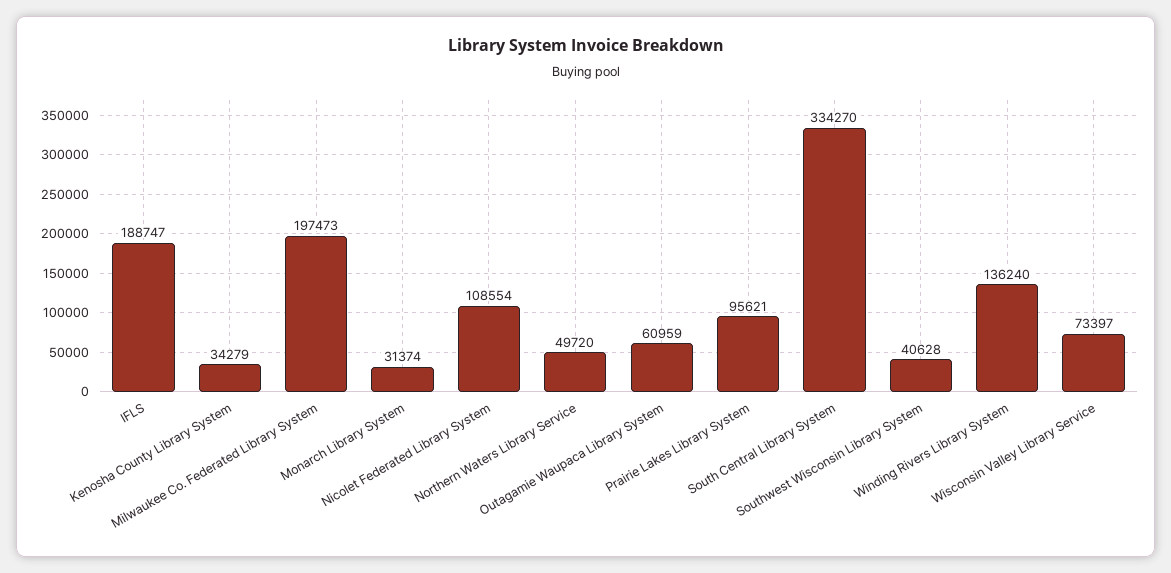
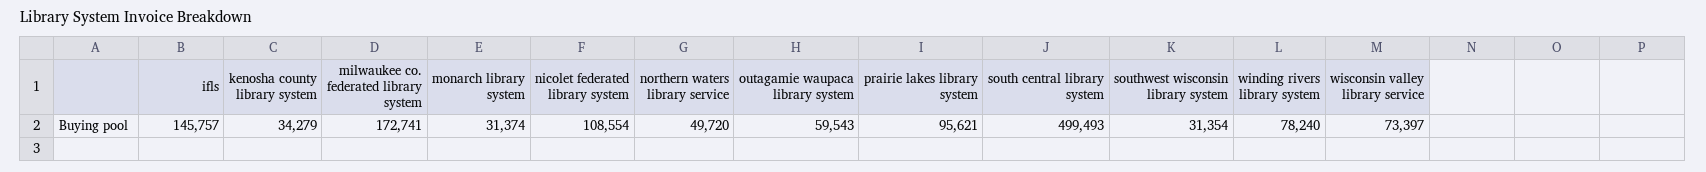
IFLS: 188747 -> 145757
Milwaukee Co. Federated Library System: 197473 -> 172741
Outagamie Waupaca Library System: 60959 -> 59543
South Central Library System: 334270 -> 499493
Southwest Wisconsin Library System: 40628 -> 31354
Winding Rivers Library System: 136240 -> 78240

